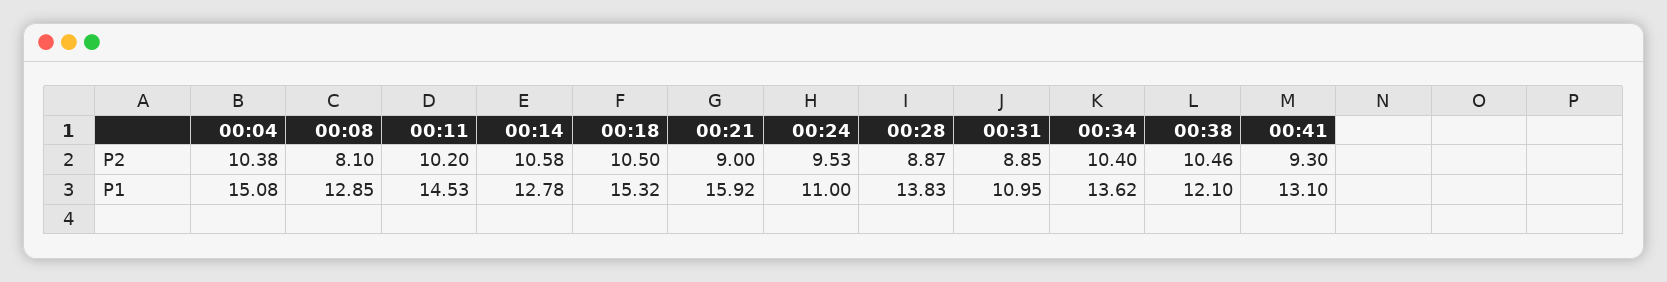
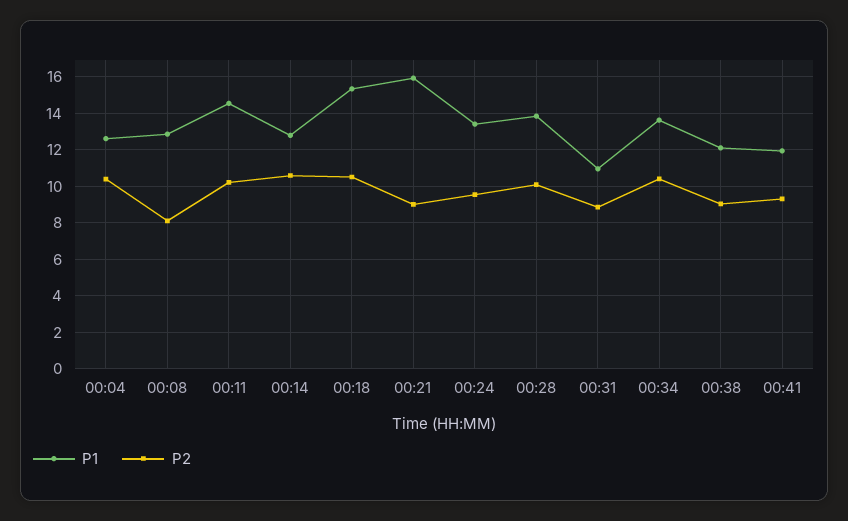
P2, 00:28: 8.87 -> 10
P2, 00:38: 10.46 -> 9
P1, 00:04: 15.08 -> 12.5
P1, 00:24: 11 -> 13.5
P1, 00:41: 13.1 -> 12

